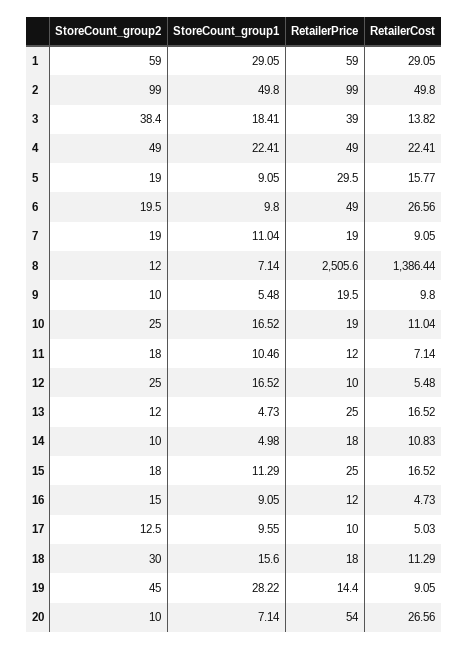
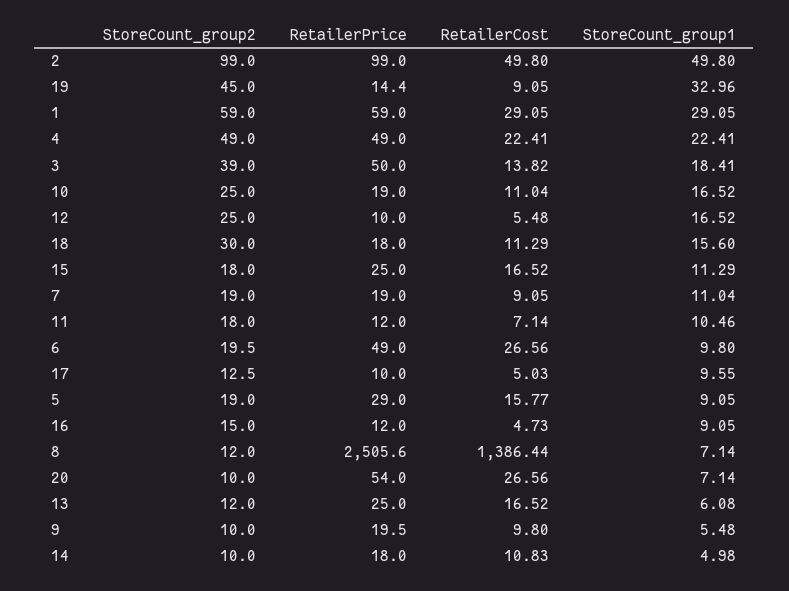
StoreCount_group2, 3: 38.4 -> 39
RetailerPrice, 3: 39 -> 50
RetailerPrice, 5: 29.5 -> 29
StoreCount_group1, 13: 4.73 -> 6.08
StoreCount_group1, 19: 28.22 -> 32.96

